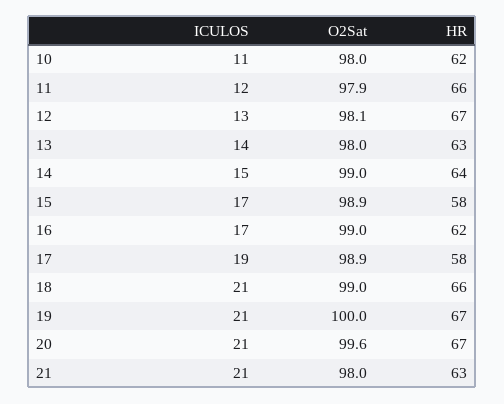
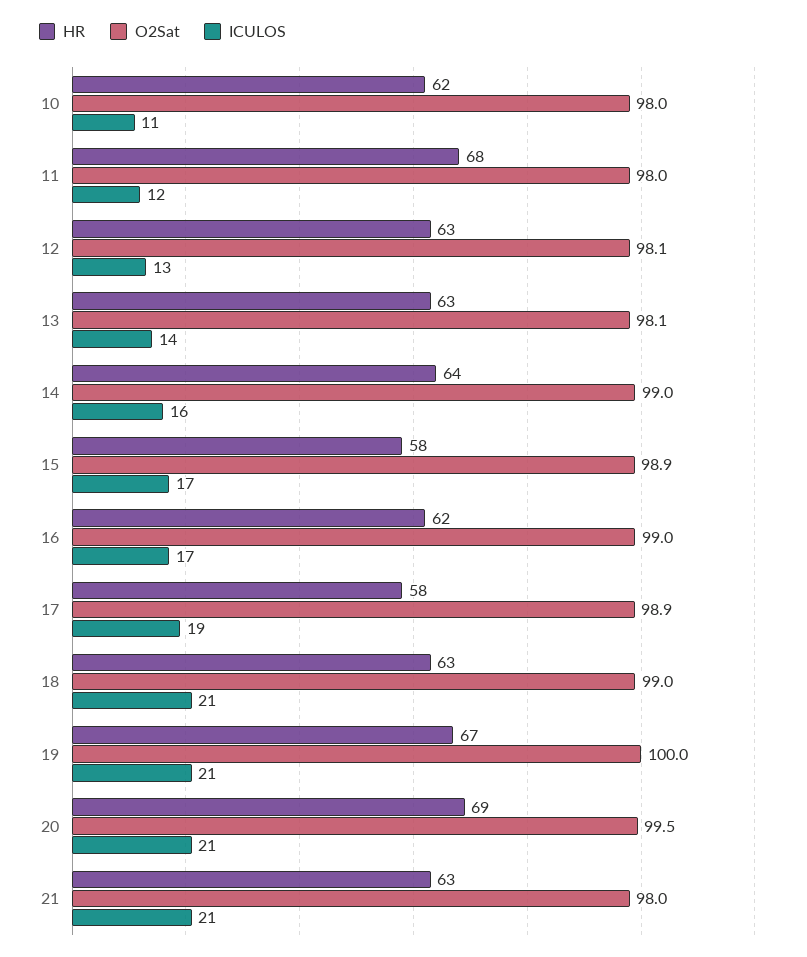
O2Sat, 11: 97.9 -> 98
HR, 11: 66 -> 68
HR, 12: 67 -> 63
O2Sat, 13: 98 -> 98.1
ICULOS, 14: 15 -> 16
HR, 18: 66 -> 63
O2Sat, 20: 99.6 -> 99.5
HR, 20: 67 -> 69

